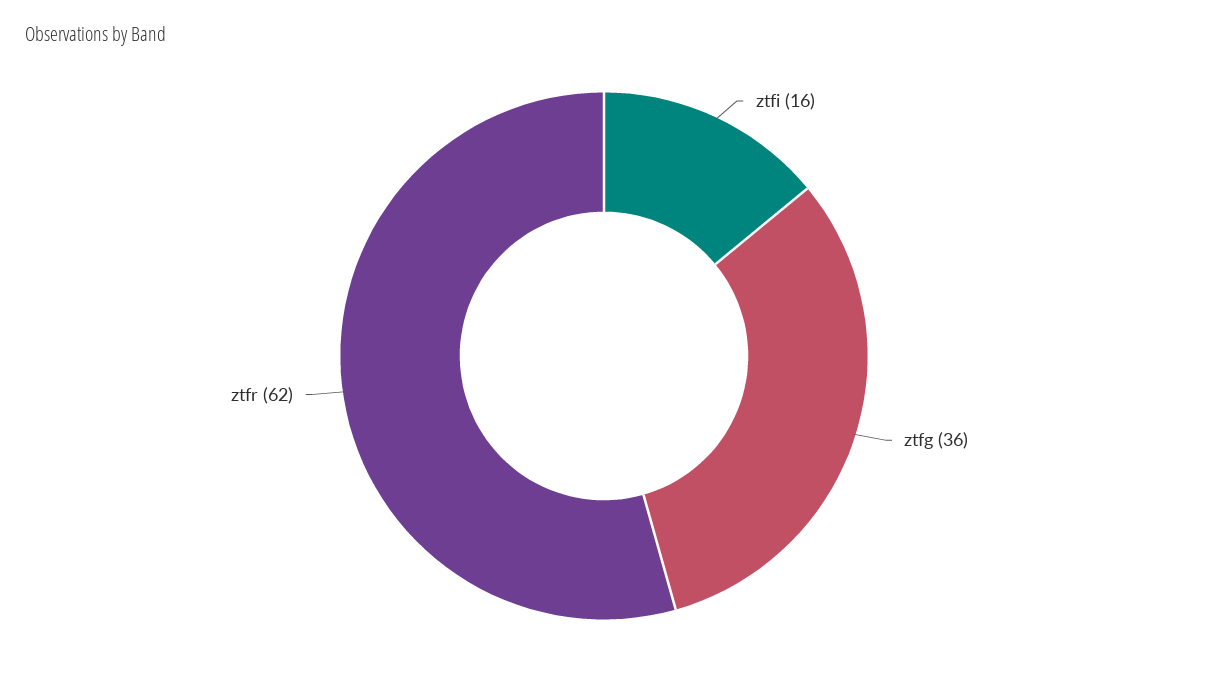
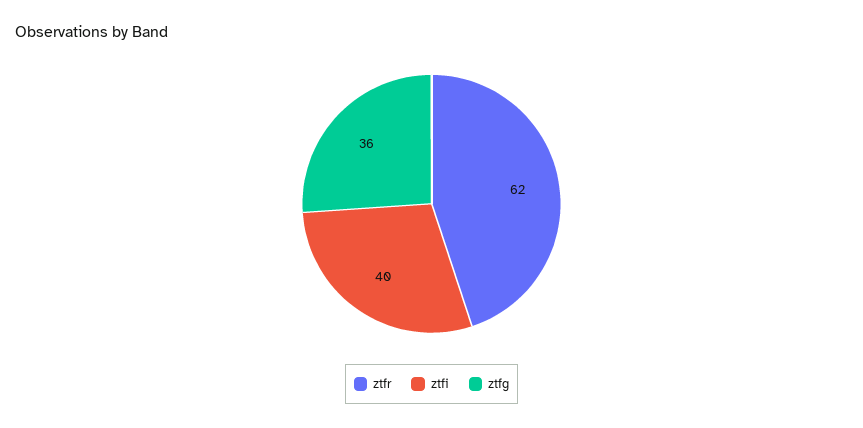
ztfi: 16 -> 40

